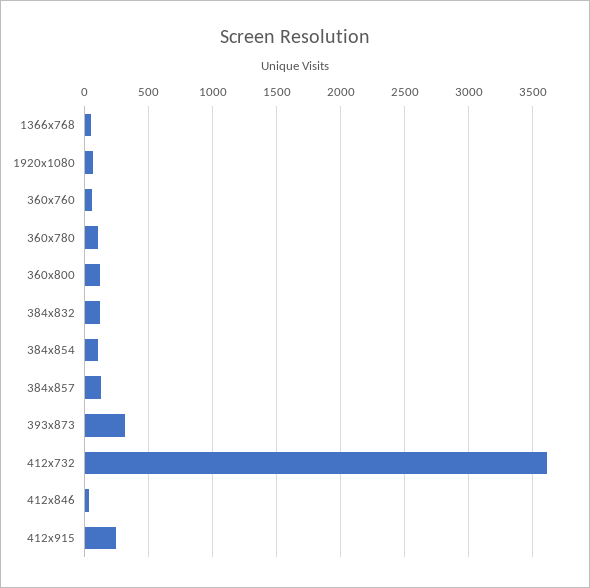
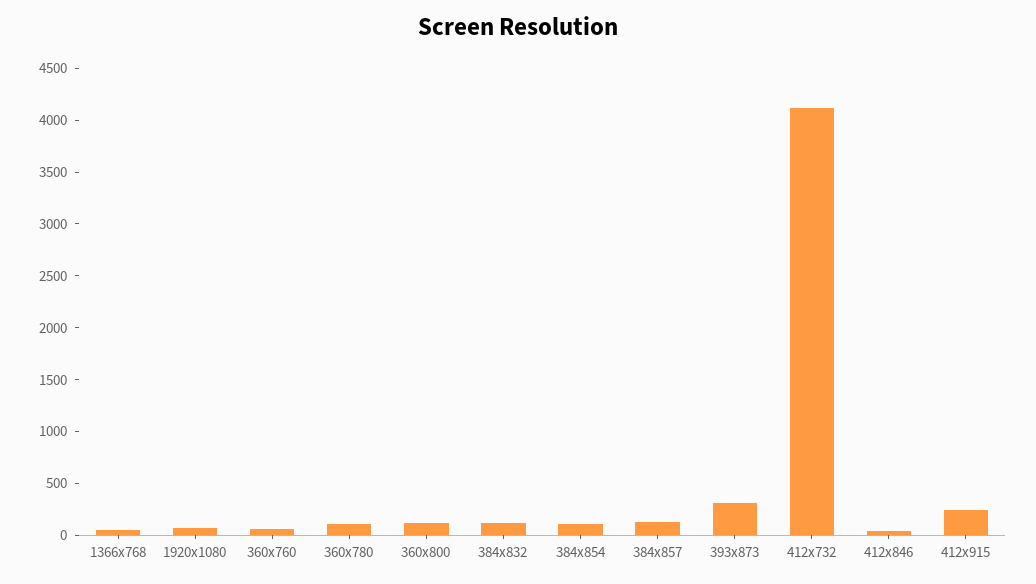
412x732: 3600 -> 4100

